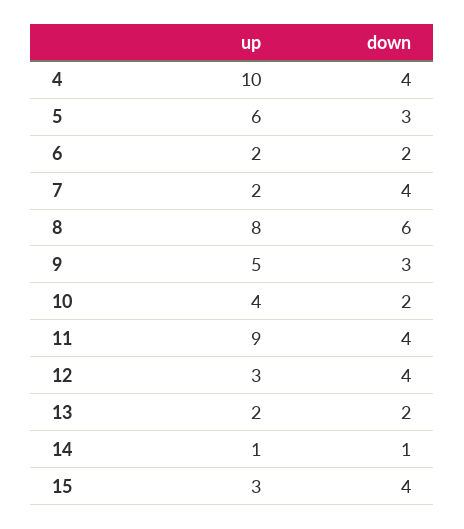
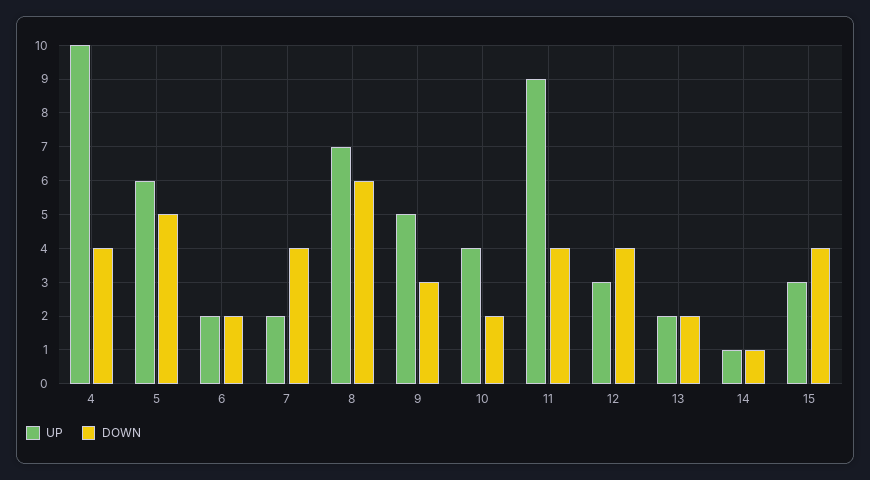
down, 5: 3 -> 5
up, 8: 8 -> 7

